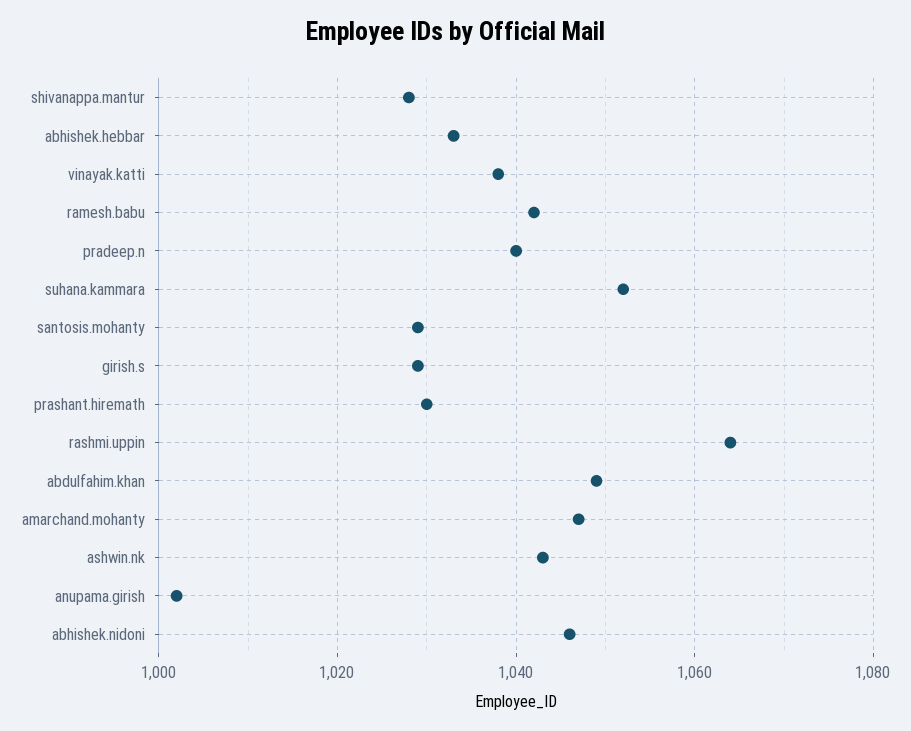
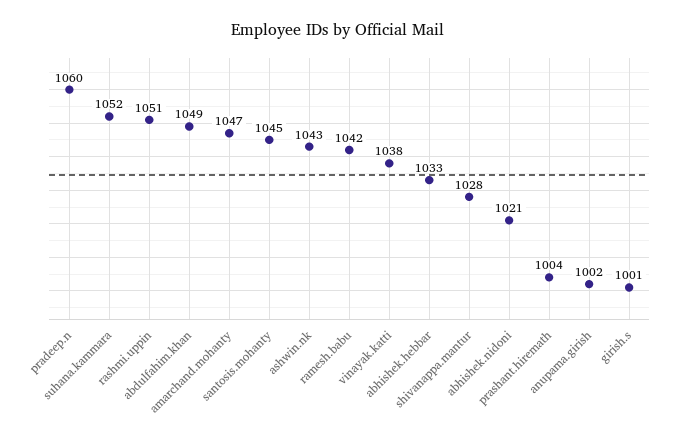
pradeep.n: 1040 -> 1060
santosis.mohanty: 1030 -> 1045
girish.s: 1030 -> 1001
prashant.hiremath: 1030 -> 1004
rashmi.uppin: 1065 -> 1051
abhishek.nidoni: 1045 -> 1021

